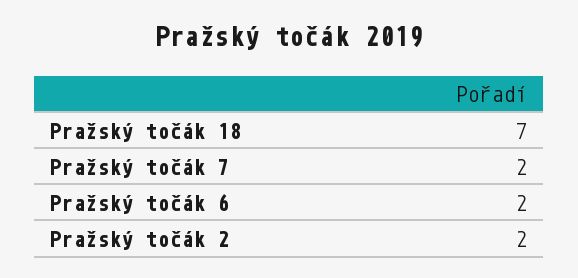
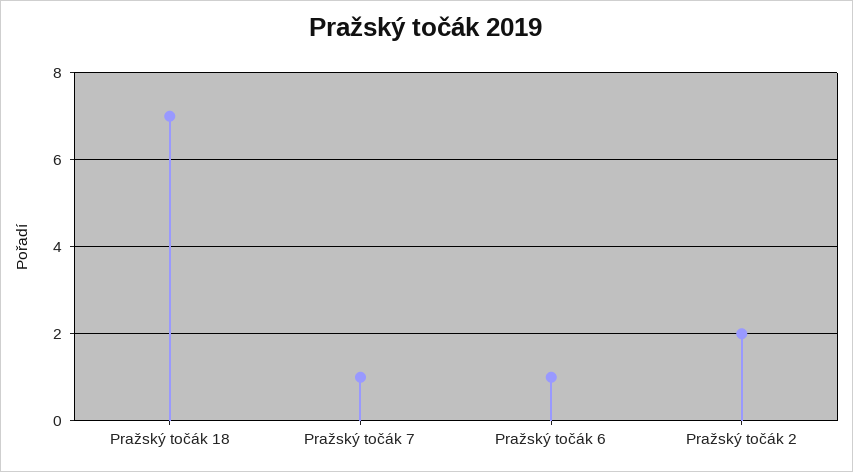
Pražský točák 7: 2 -> 1
Pražský točák 6: 2 -> 1

